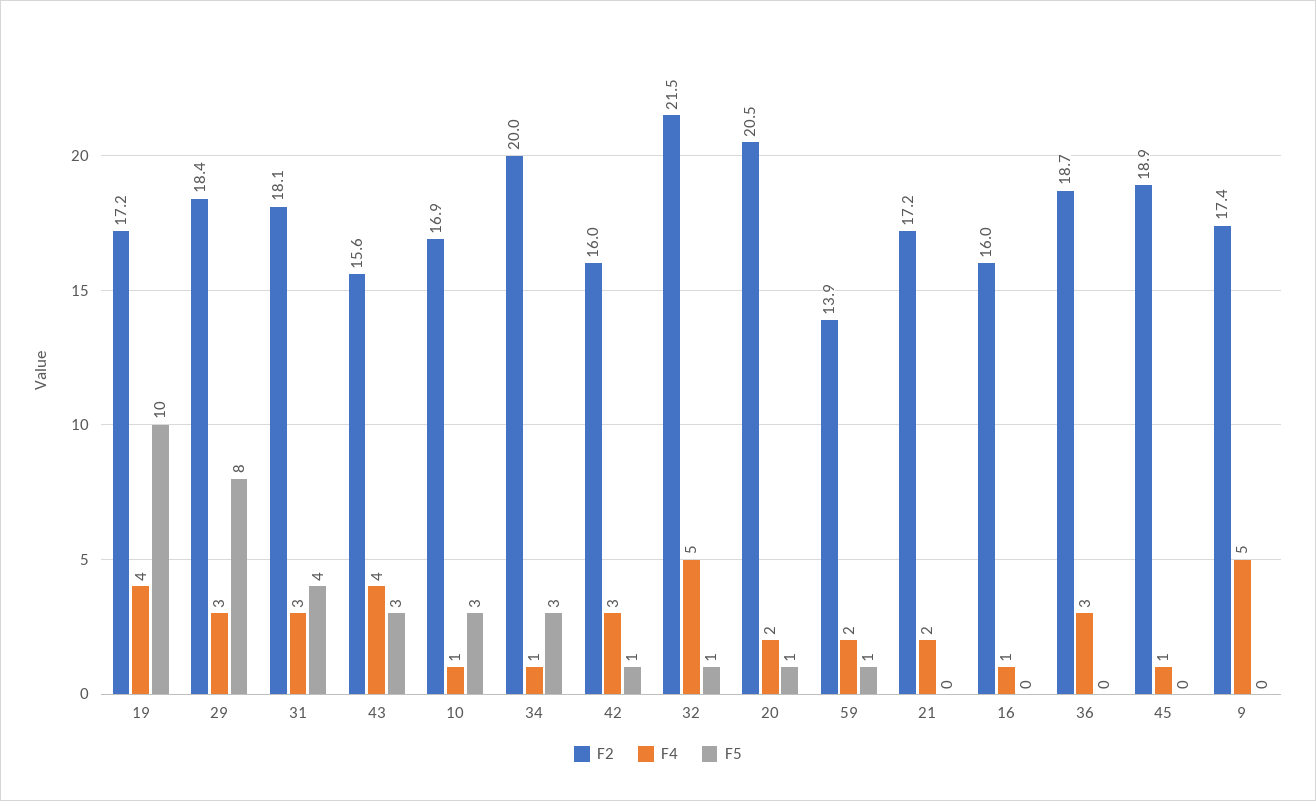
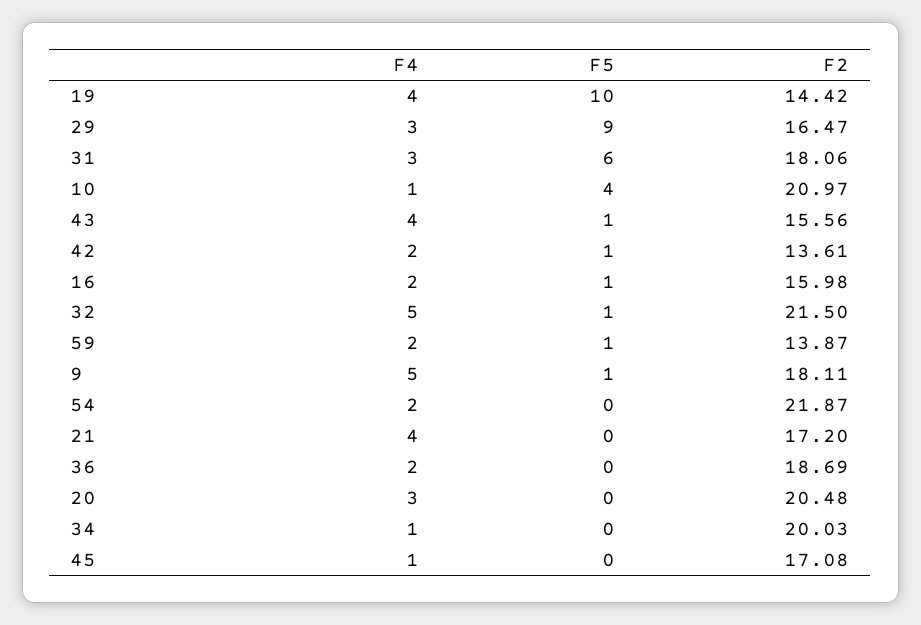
F2, 19: 17.2 -> 14.42
F2, 29: 18.4 -> 16.47
F5, 29: 8 -> 9
F5, 31: 4 -> 6
F5, 43: 3 -> 1
F2, 10: 16.9 -> 20.97
F5, 10: 3 -> 4
F5, 34: 3 -> 0
F2, 42: 16 -> 13.61
F4, 42: 3 -> 2
F4, 20: 2 -> 3
F5, 20: 1 -> 0
F4, 21: 2 -> 4
F4, 16: 1 -> 2
F5, 16: 0 -> 1
F4, 36: 3 -> 2
F2, 45: 18.9 -> 17.08
F2, 9: 17.4 -> 18.11
F5, 9: 0 -> 1
F4, 54: none -> 2
F5, 54: none -> 0
F2, 54: none -> 21.87

